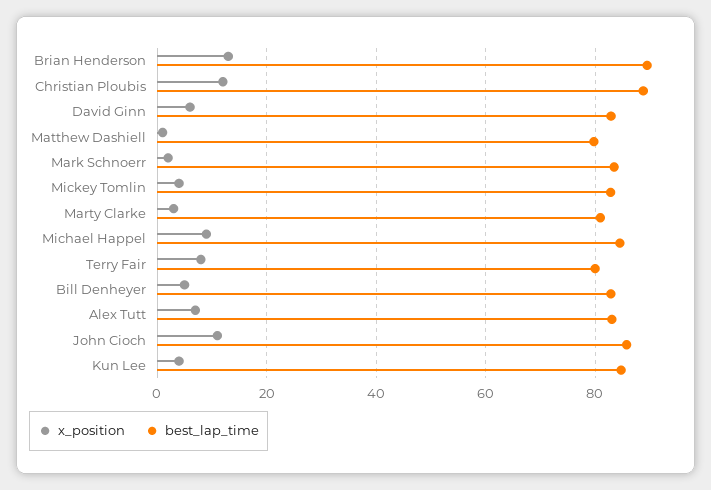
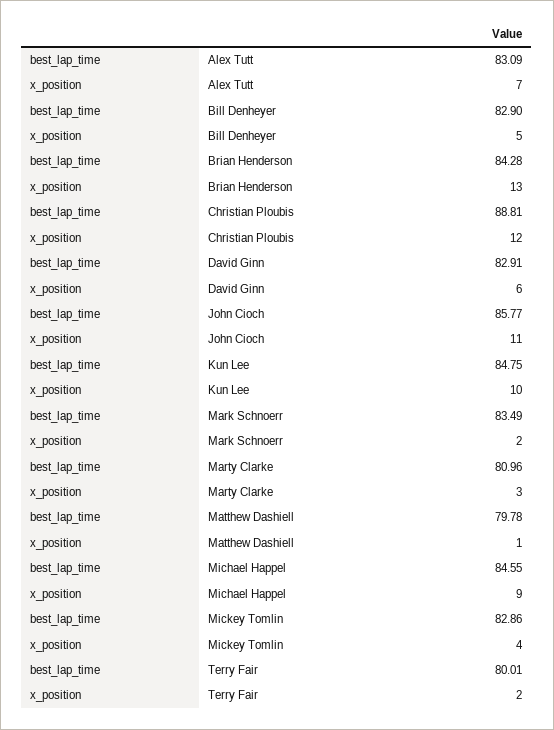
best_lap_time, Brian Henderson: 90 -> 84.28
x_position, Terry Fair: 8 -> 2
x_position, Kun Lee: 4 -> 10

